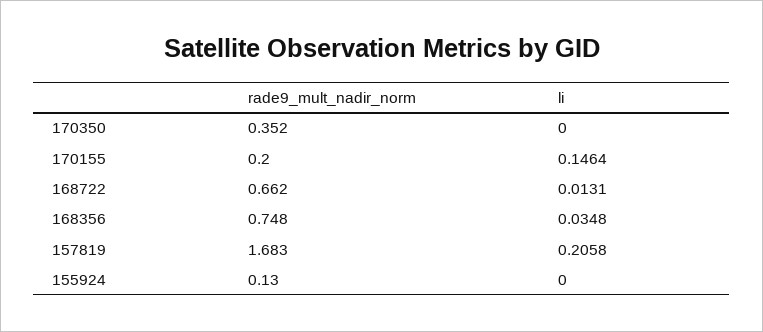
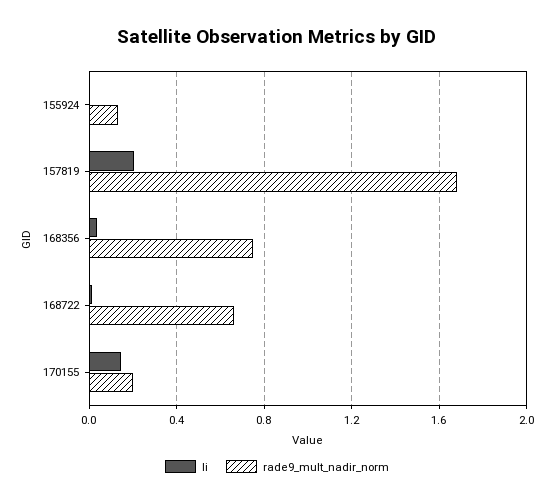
rade9_mult_nadir_norm, 170350: 0.352 -> none
li, 170350: 0 -> none

